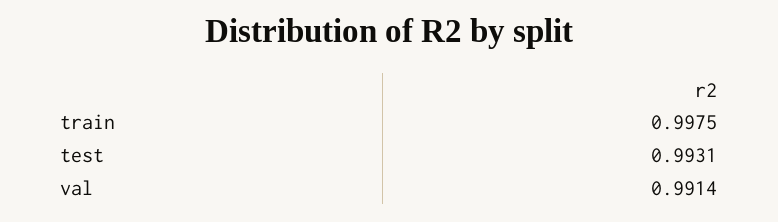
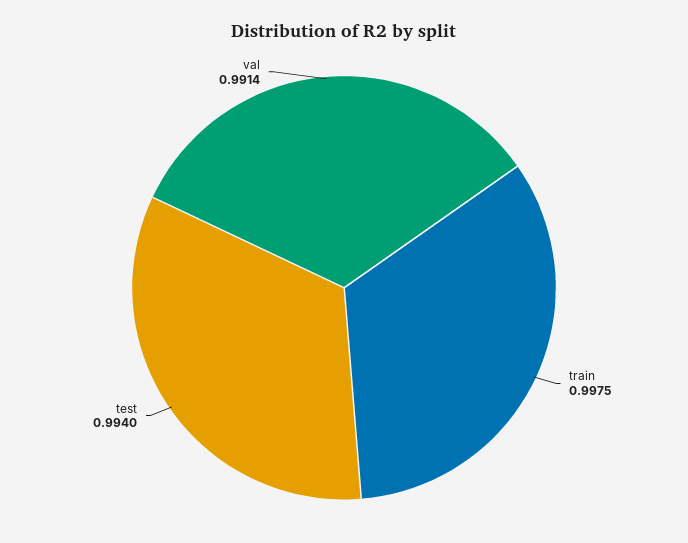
test: 0.9931 -> 0.994

